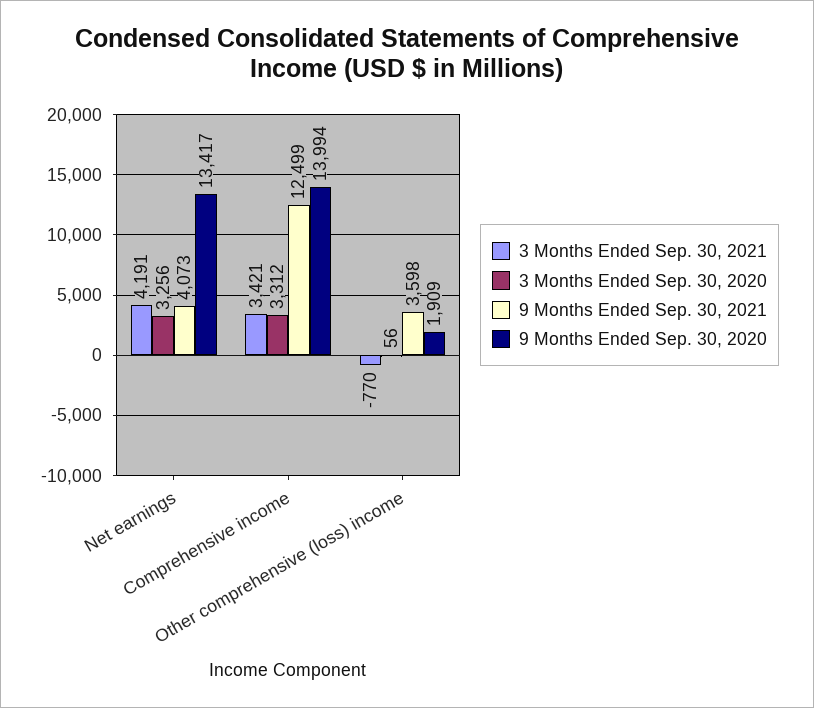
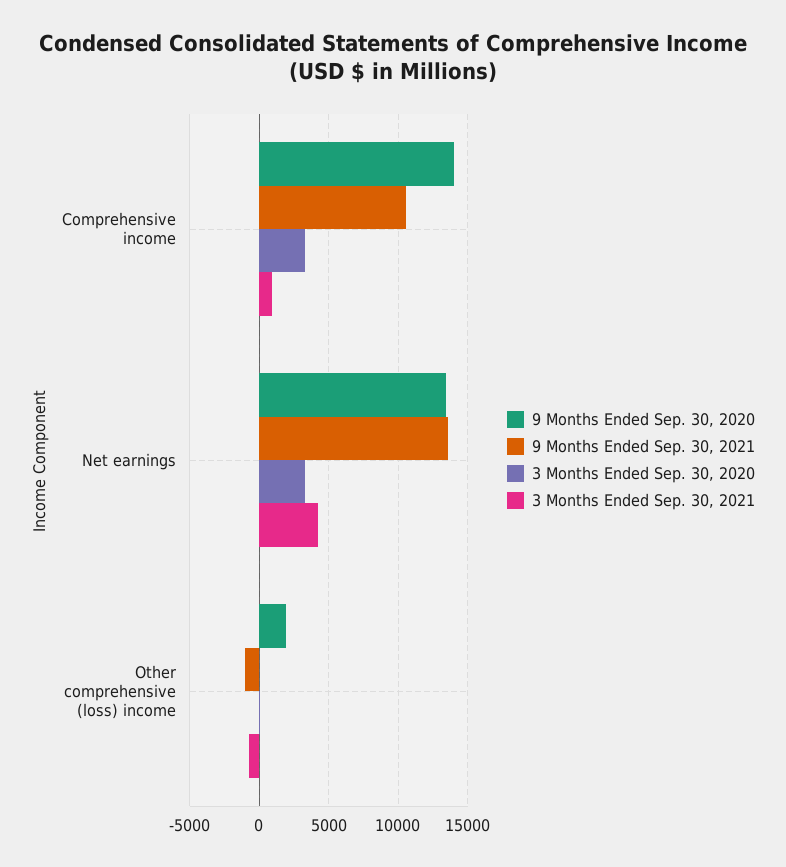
9 Months Ended Sep. 30, 2021, Net earnings: 4073 -> 13500
3 Months Ended Sep. 30, 2021, Comprehensive income: 3421 -> 1000
9 Months Ended Sep. 30, 2021, Comprehensive income: 12499 -> 10500
9 Months Ended Sep. 30, 2021, Other comprehensive (loss) income: 3598 -> -1000

